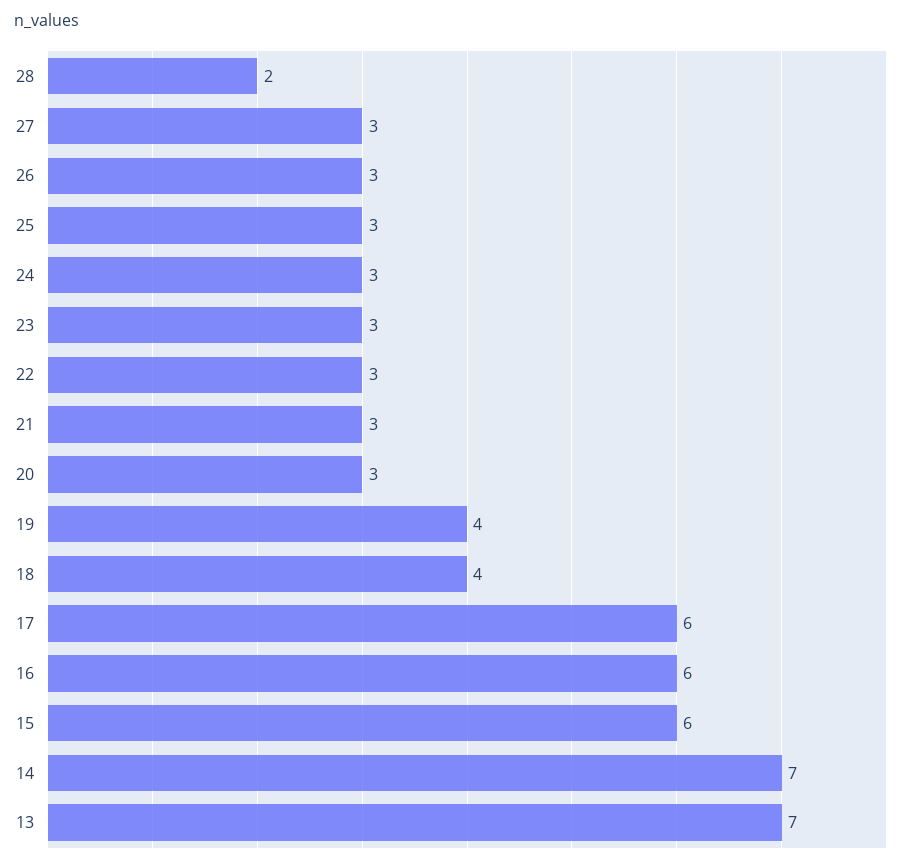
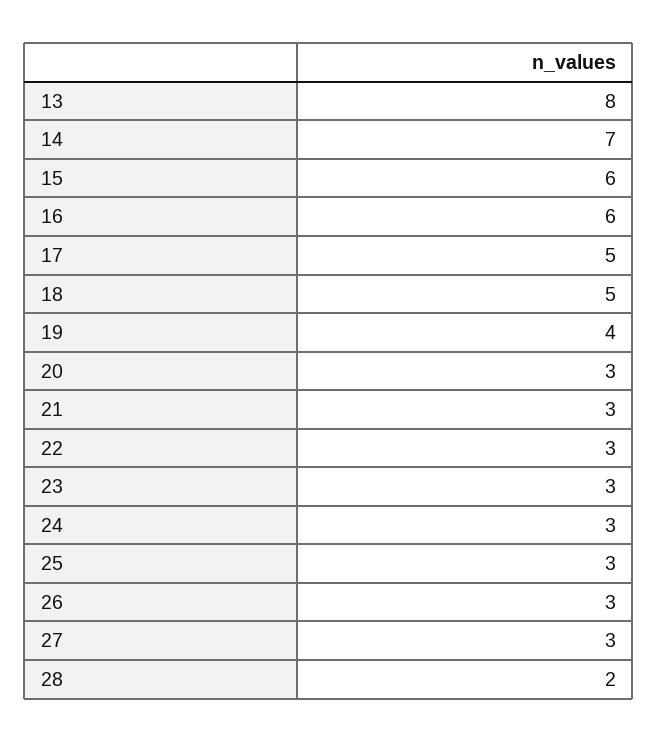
18: 4 -> 5
17: 6 -> 5
13: 7 -> 8

